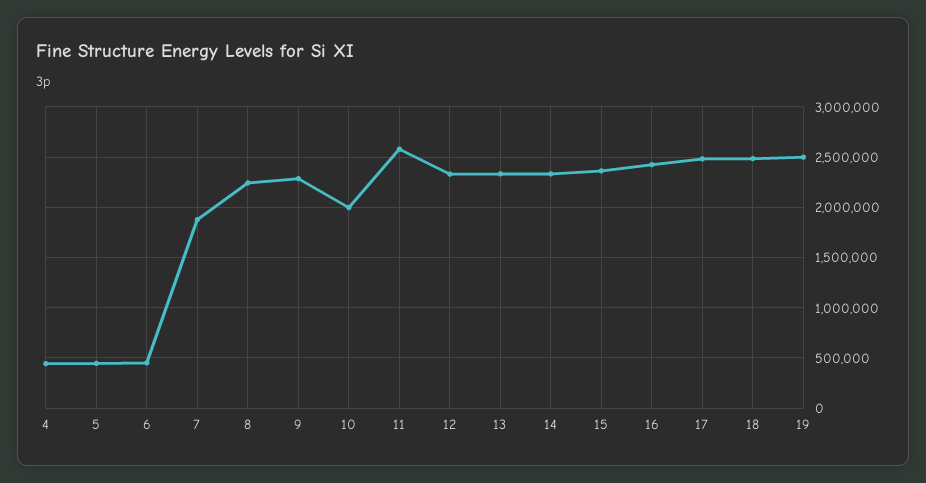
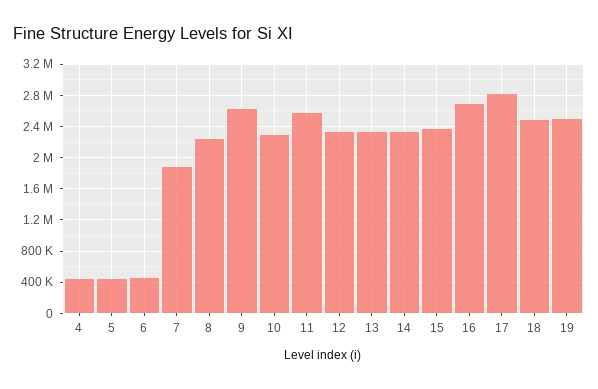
9: 2300000 -> 2600000
10: 2000000 -> 2300000
16: 2400000 -> 2700000
17: 2500000 -> 2800000

